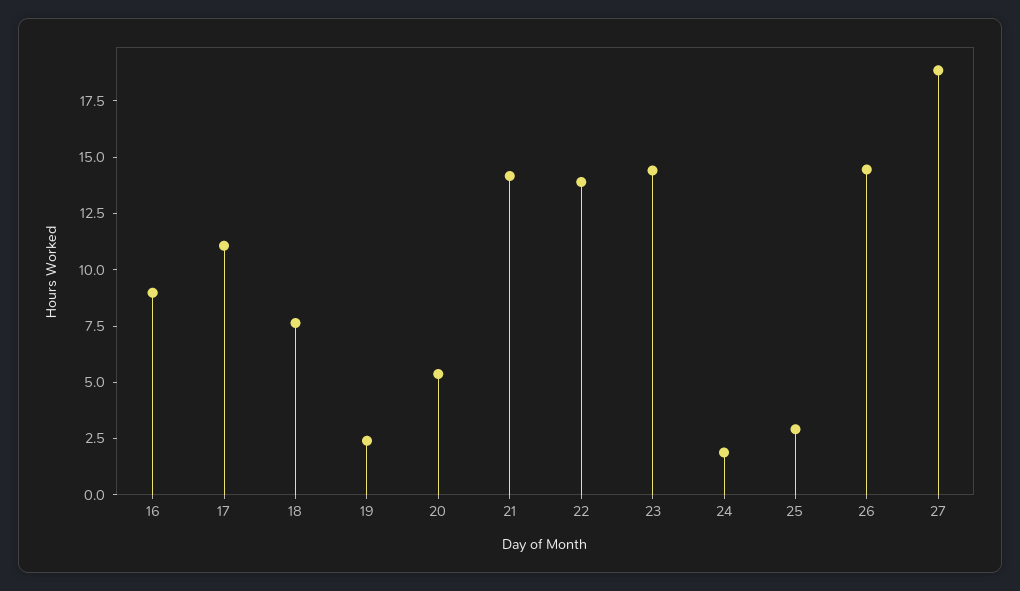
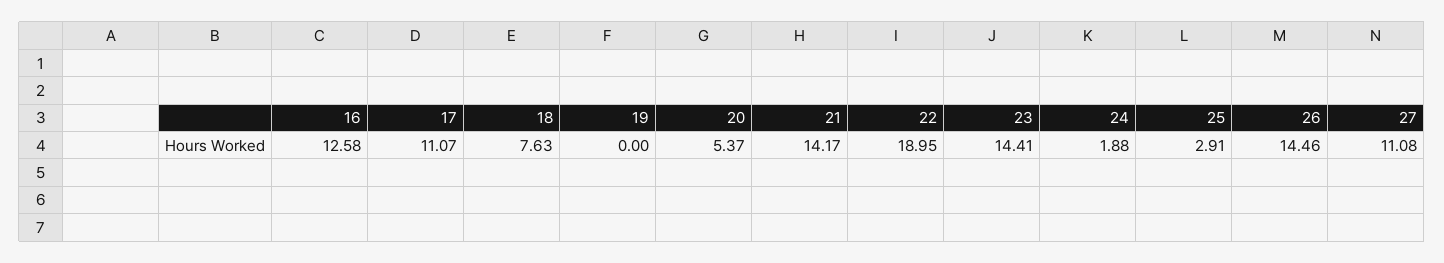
16: 9 -> 12.58
19: 2.5 -> 0
22: 14 -> 18.95
27: 19 -> 11.08

